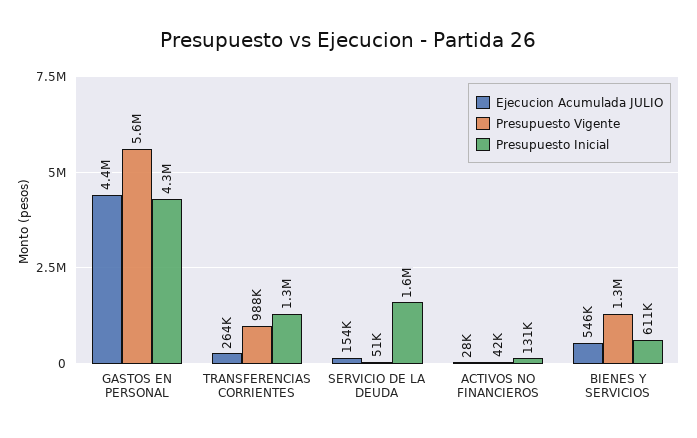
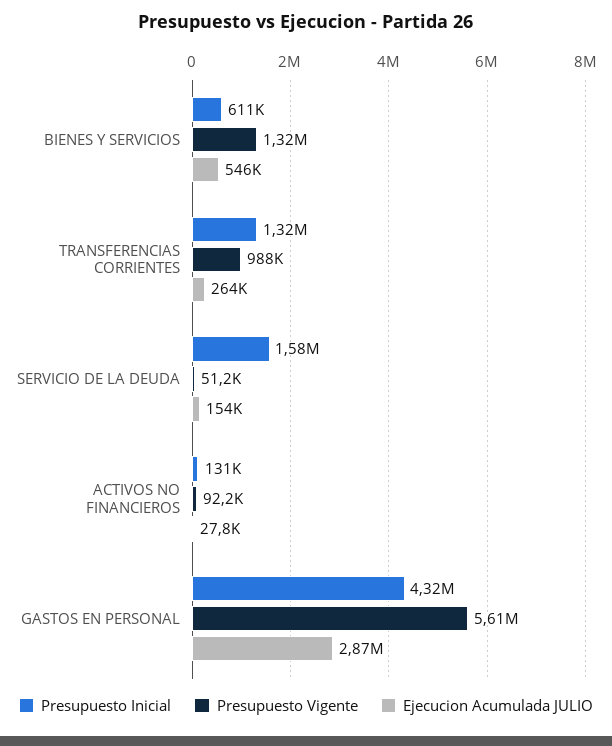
Ejecucion Acumulada JULIO, GASTOS EN PERSONAL: 4400000 -> 2870000
Presupuesto Vigente, ACTIVOS NO FINANCIEROS: 42000 -> 92200

